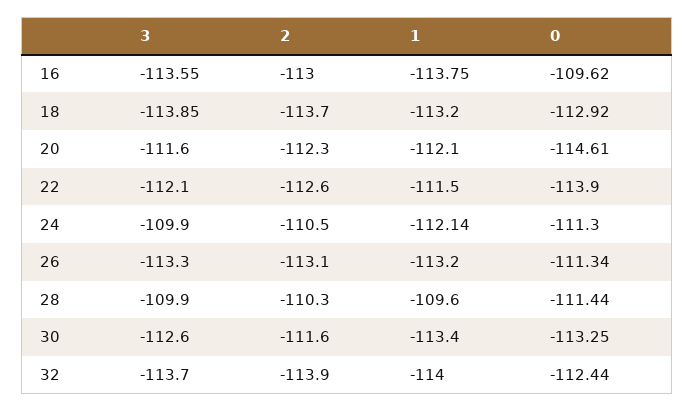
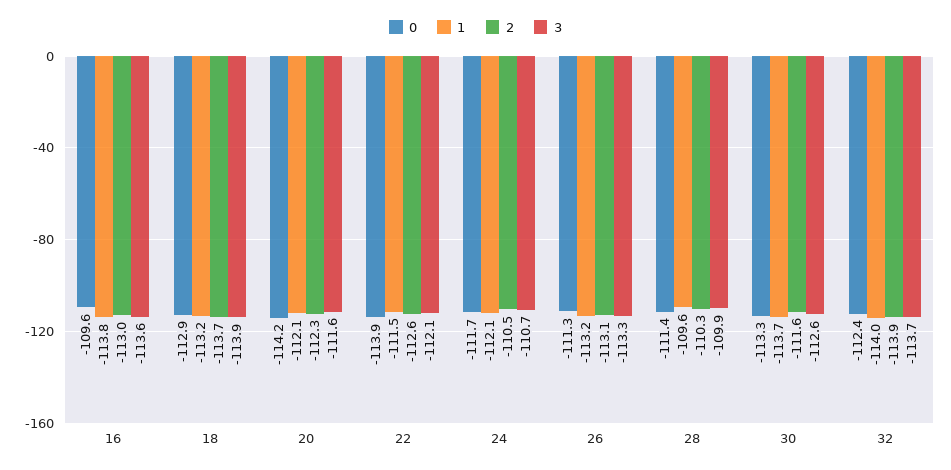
0, 20: -114.61 -> -114.2
3, 24: -109.9 -> -110.7
0, 24: -111.3 -> -111.7
1, 30: -113.4 -> -113.7

